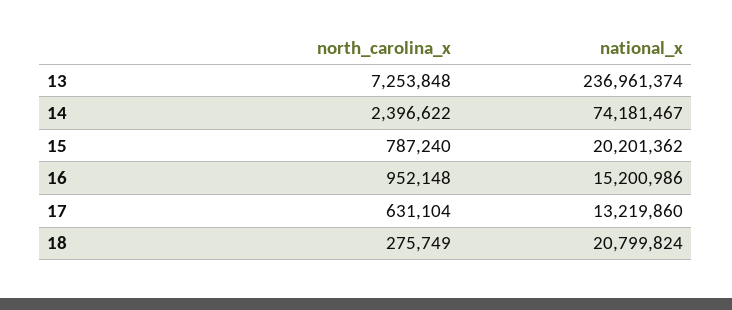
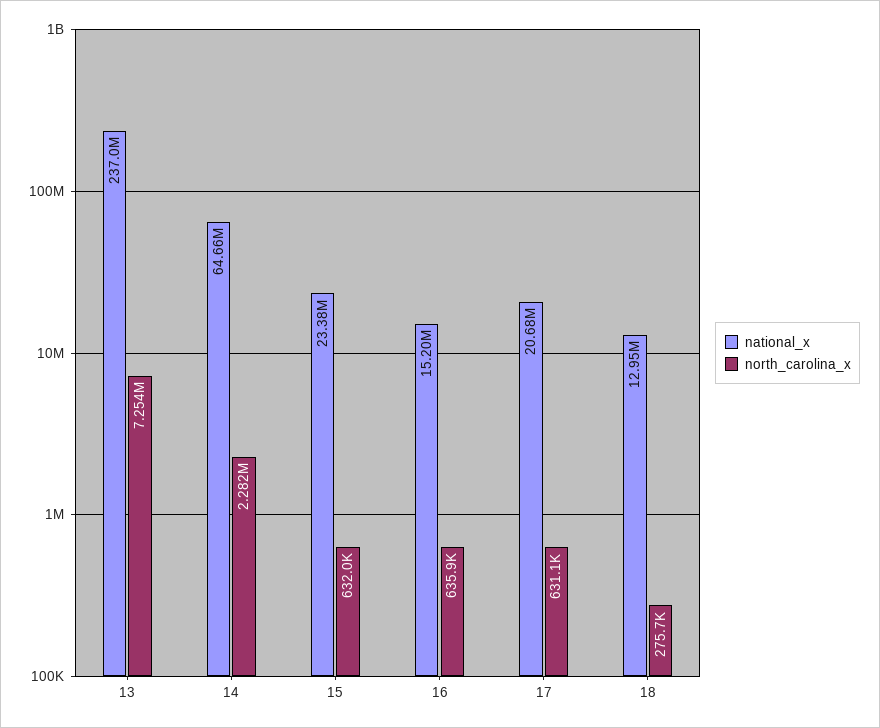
north_carolina_x, 14: 2396622 -> 2282000
national_x, 14: 74181467 -> 64660000
north_carolina_x, 15: 787240 -> 632000
national_x, 15: 20201362 -> 23380000
north_carolina_x, 16: 952148 -> 635900
national_x, 17: 13219860 -> 20680000
national_x, 18: 20799824 -> 12950000

